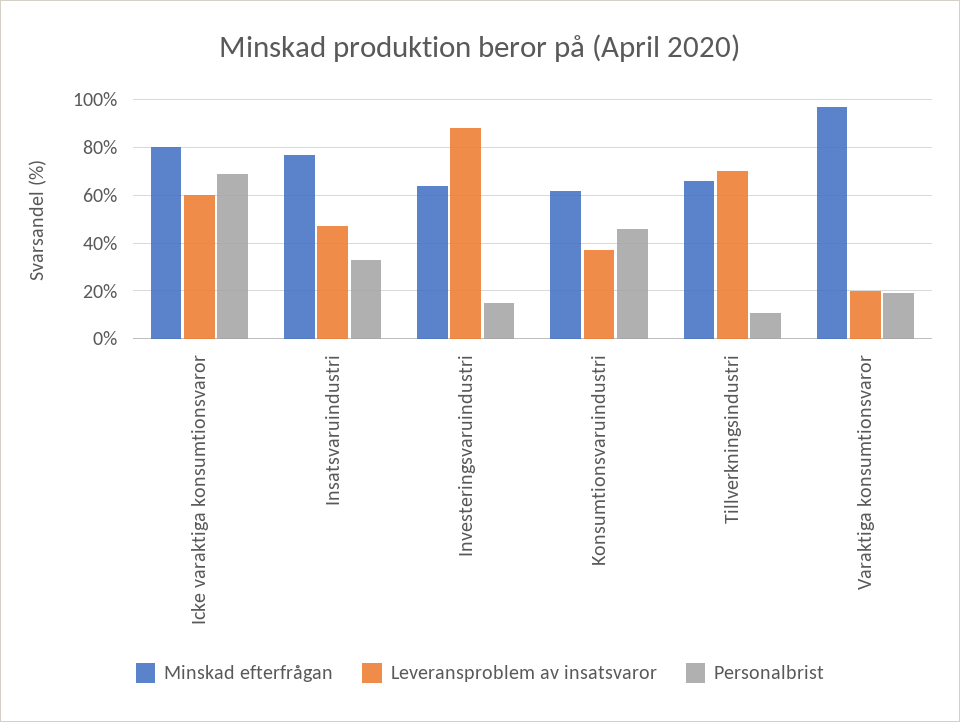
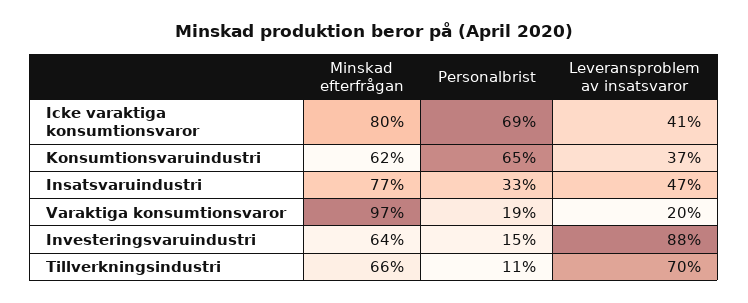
Leveransproblem av insatsvaror, Icke varaktiga konsumtionsvaror: 60 -> 41
Personalbrist, Konsumtionsvaruindustri: 45 -> 65

